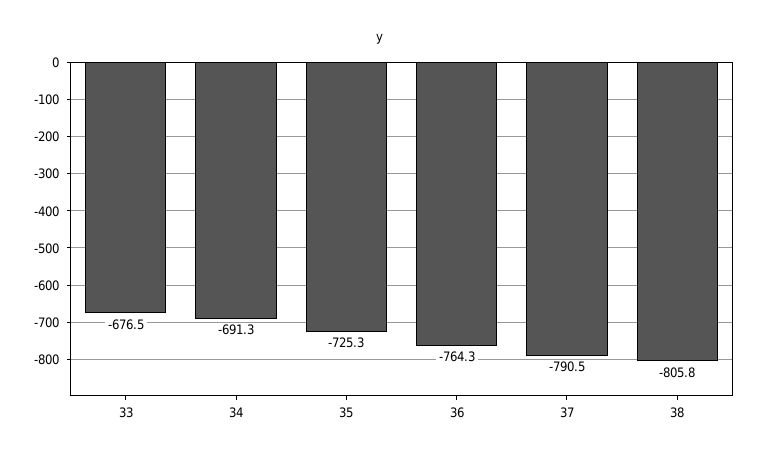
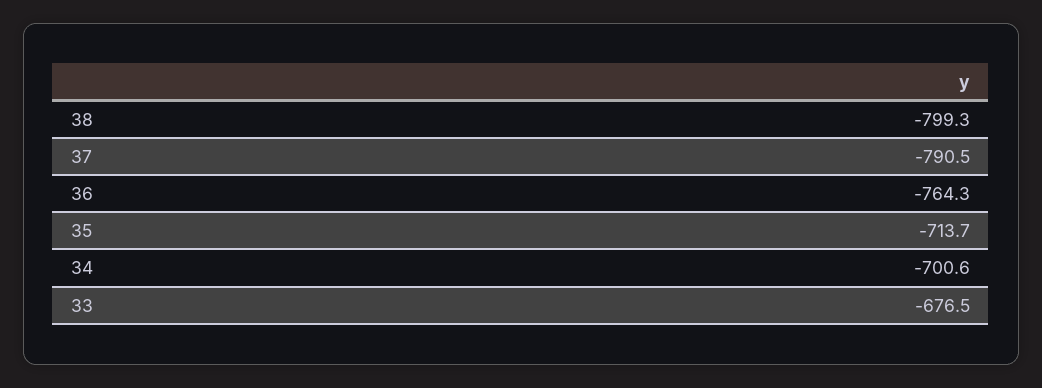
34: -691.3 -> -700.6
35: -725.3 -> -713.7
38: -805.8 -> -799.3

